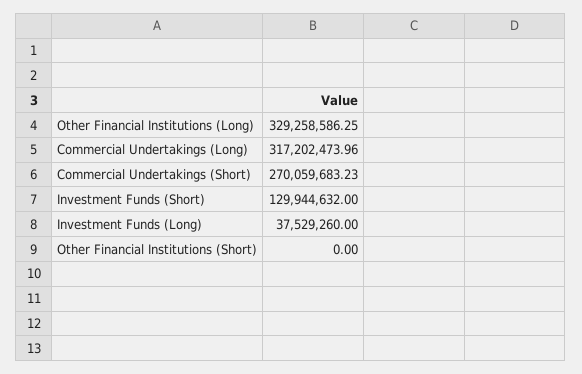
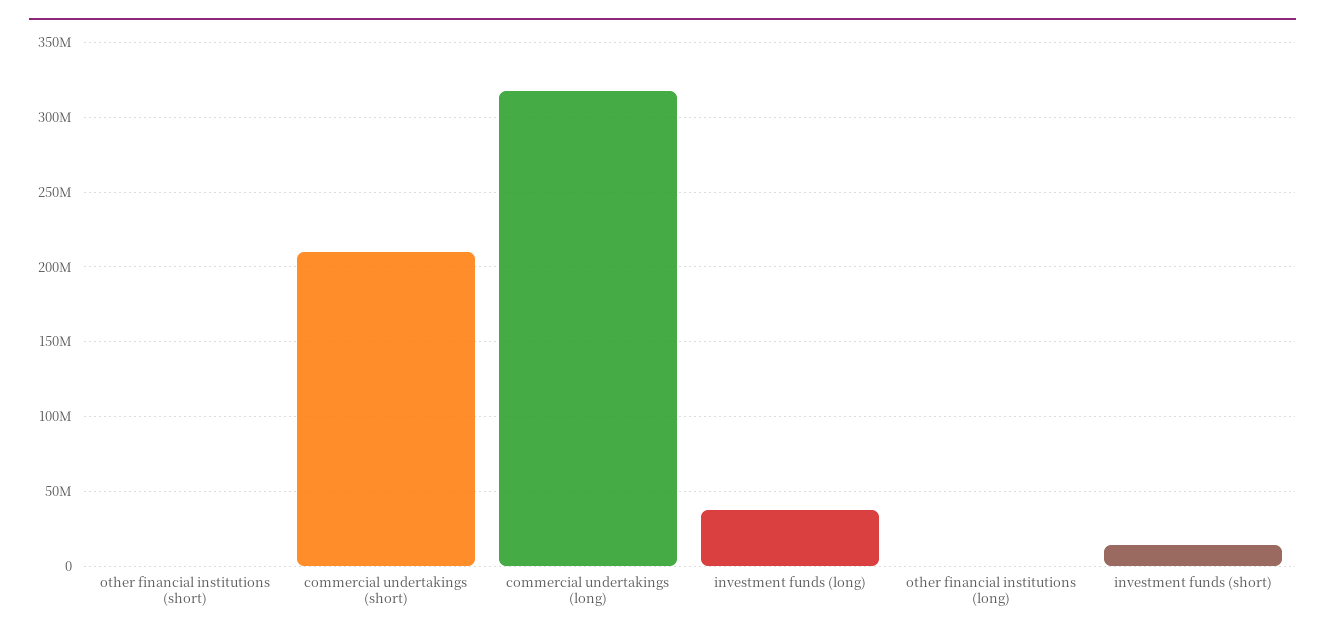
Other Financial Institutions (Long): 329258586.25 -> 0
Commercial Undertakings (Short): 270059683.23 -> 210000000
Investment Funds (Short): 129944632 -> 15000000

